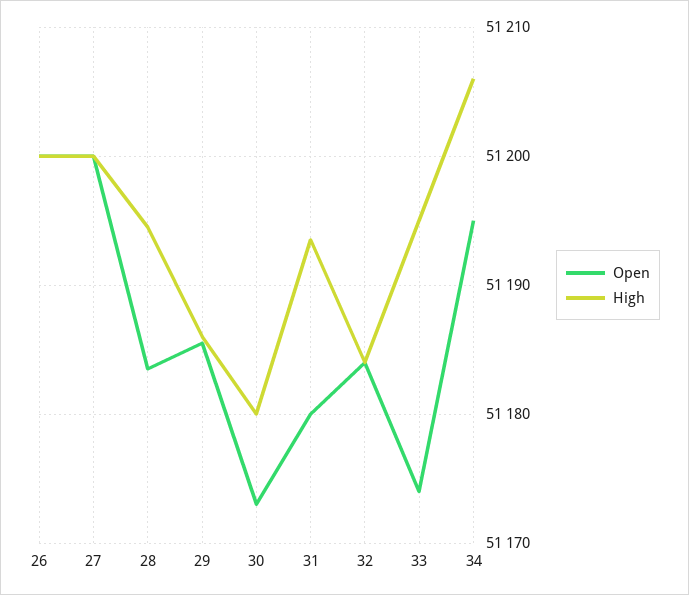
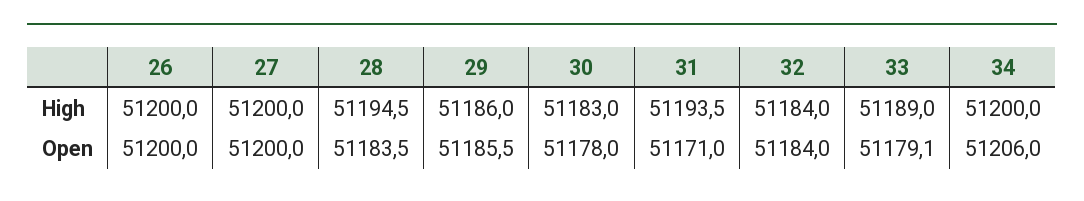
Open, 30: 51173 -> 51178
High, 30: 51180 -> 51183
Open, 31: 51180 -> 51171
Open, 33: 51174 -> 51179.1
High, 33: 51195 -> 51189
Open, 34: 51195 -> 51206
High, 34: 51206 -> 51200

